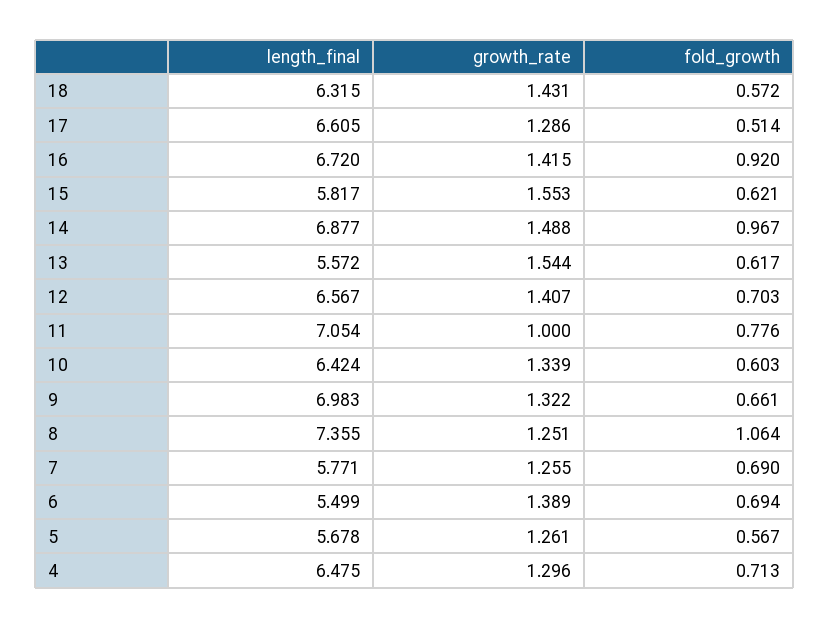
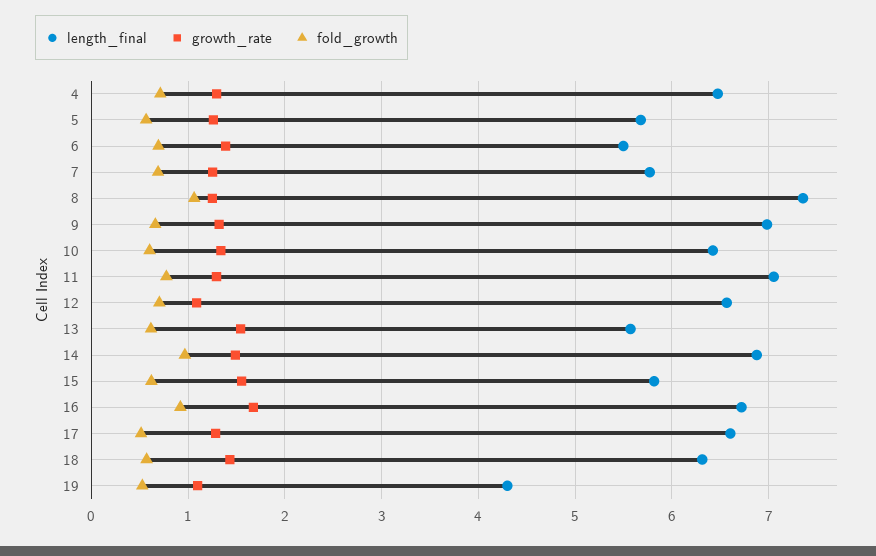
growth_rate, 16: 1.415 -> 1.7
growth_rate, 12: 1.407 -> 1.1
growth_rate, 11: 1 -> 1.3
length_final, 19: none -> 4.3
growth_rate, 19: none -> 1.1
fold_growth, 19: none -> 0.5

